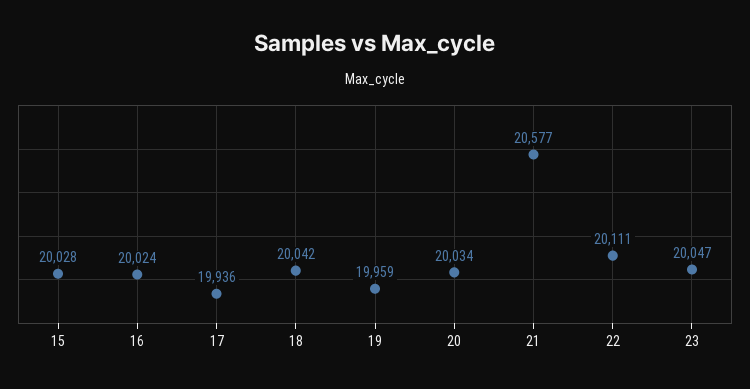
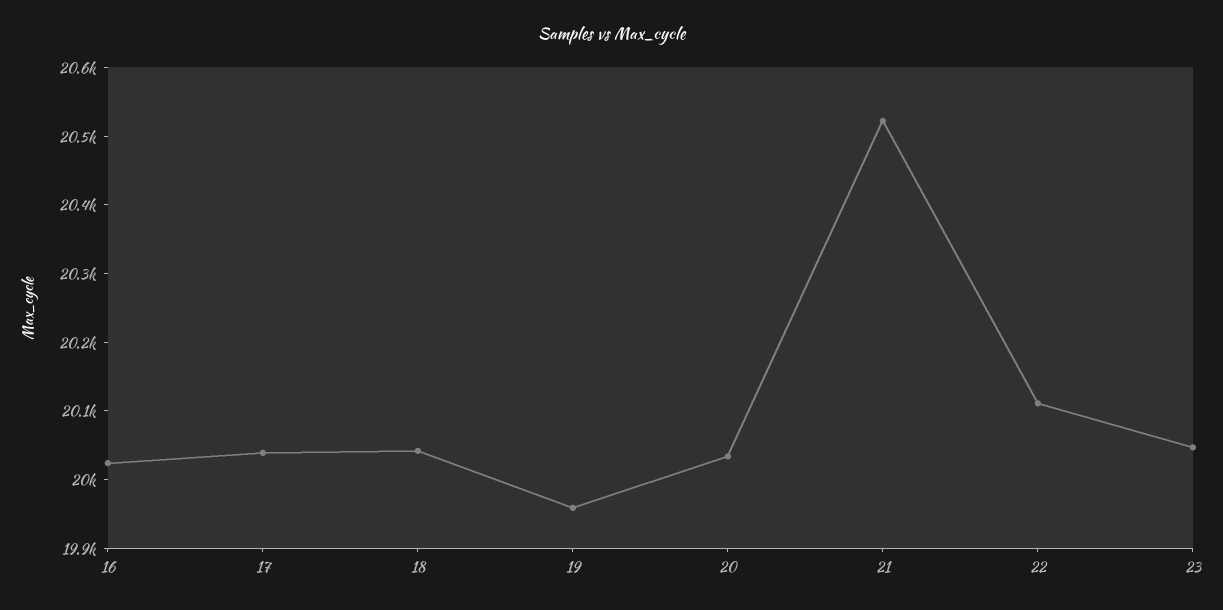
15: 20028 -> none
17: 19936 -> 20040
21: 20577 -> 20520

